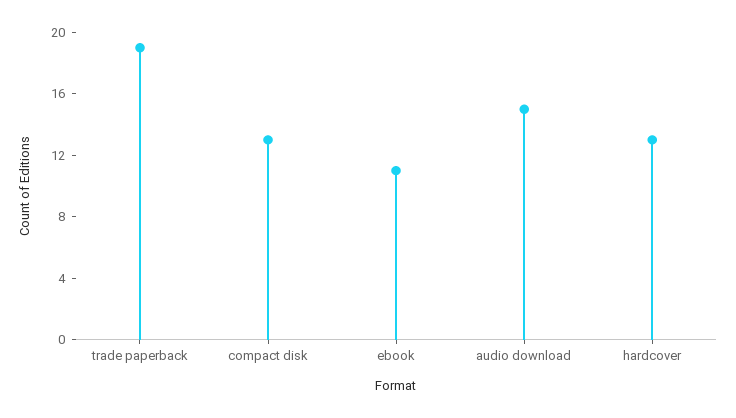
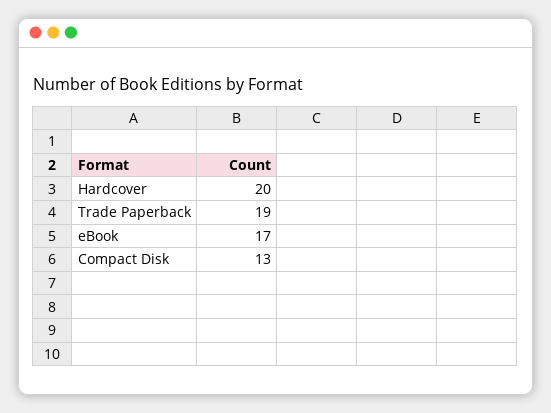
ebook: 11 -> 17
audio download: 15 -> none
hardcover: 13 -> 20

